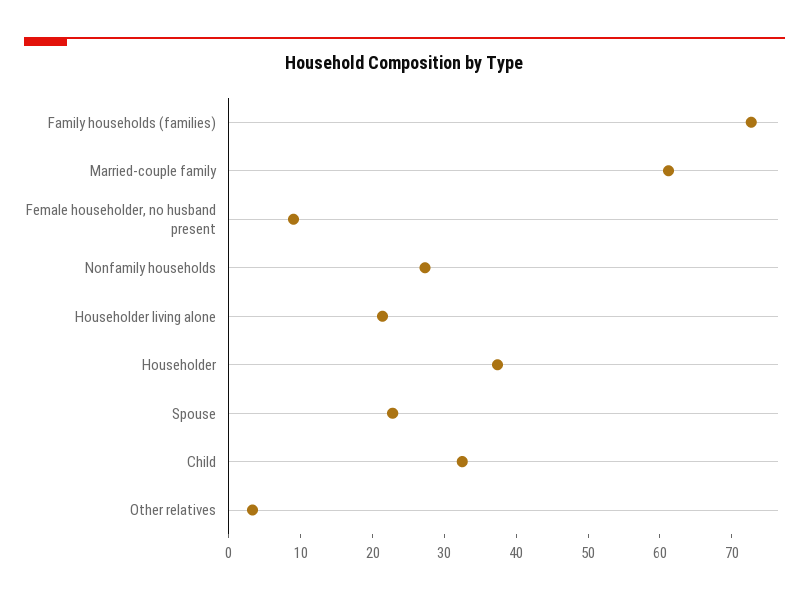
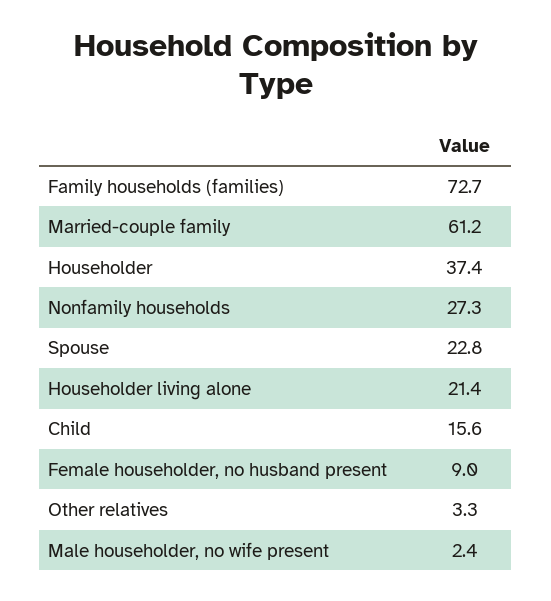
Child: 32 -> 15.6
Male householder, no wife present: none -> 2.4

